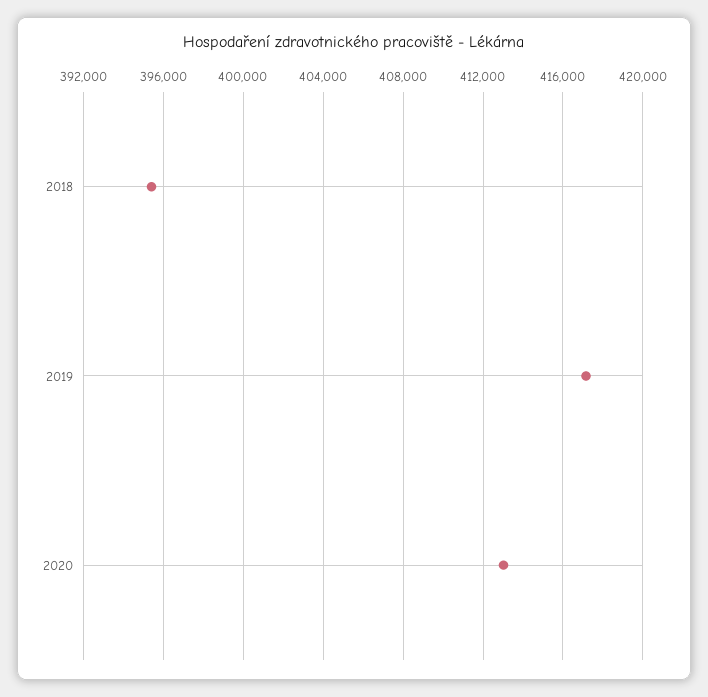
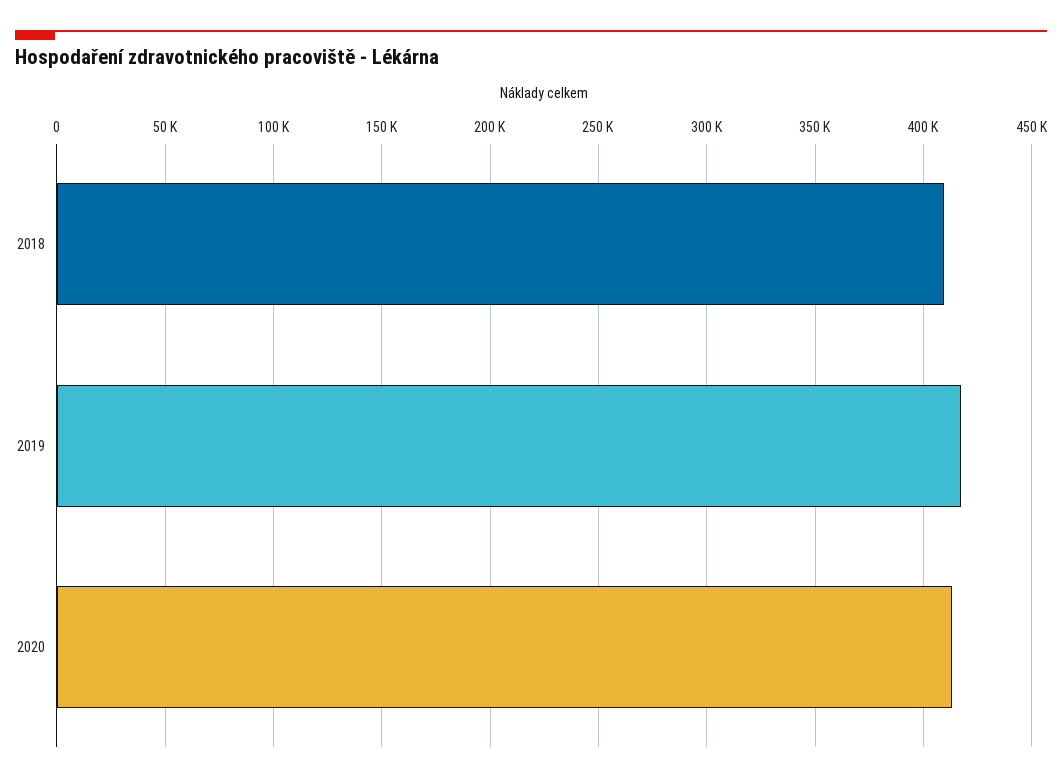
2018: 395500 -> 410000

